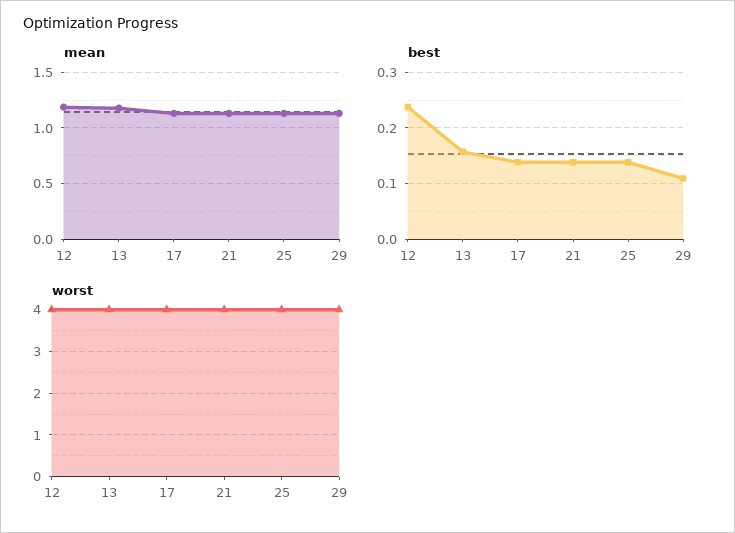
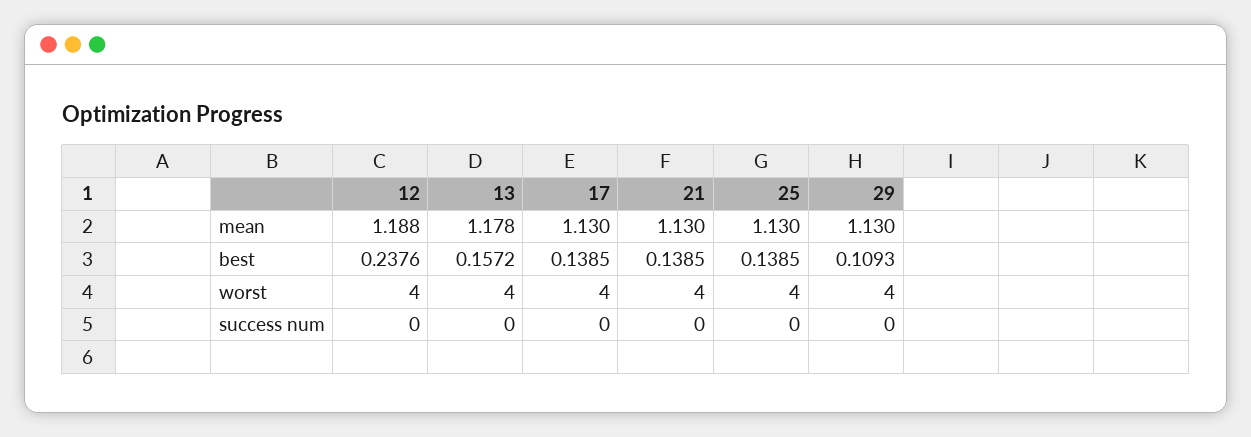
success num, 12: none -> 0
success num, 13: none -> 0
success num, 17: none -> 0
success num, 21: none -> 0
success num, 25: none -> 0
success num, 29: none -> 0

